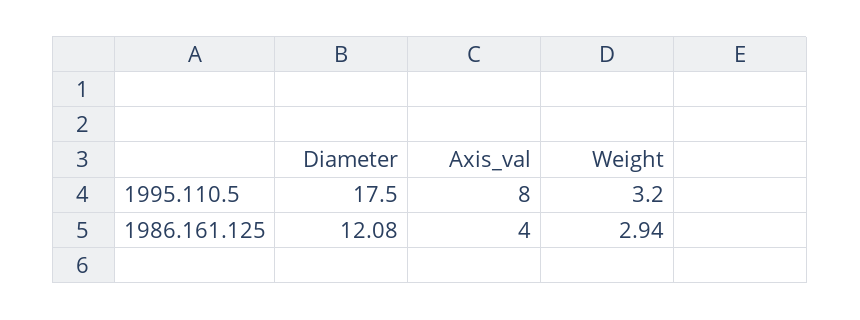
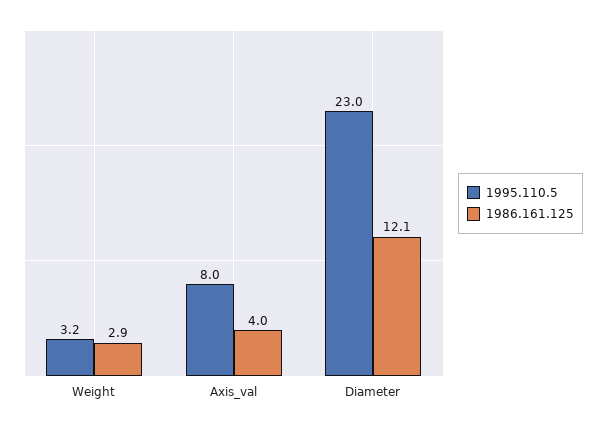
1995.110.5, Diameter: 17.5 -> 23

